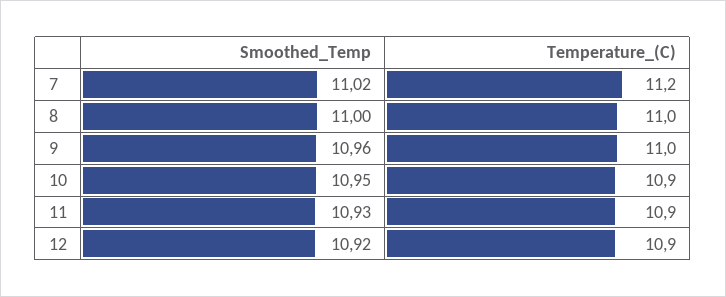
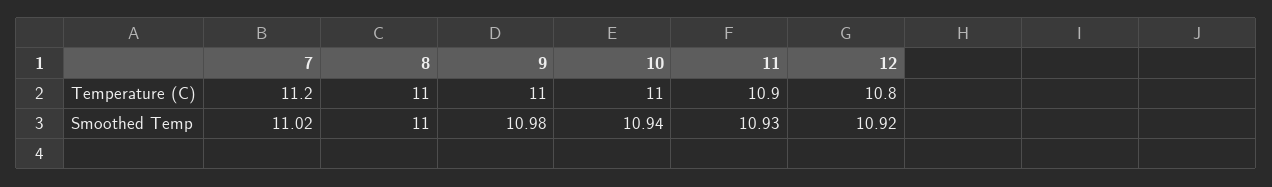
Smoothed_Temp, 9: 10.96 -> 10.98
Smoothed_Temp, 10: 10.95 -> 10.94
Temperature_(C), 10: 10.9 -> 11
Temperature_(C), 12: 10.9 -> 10.8

